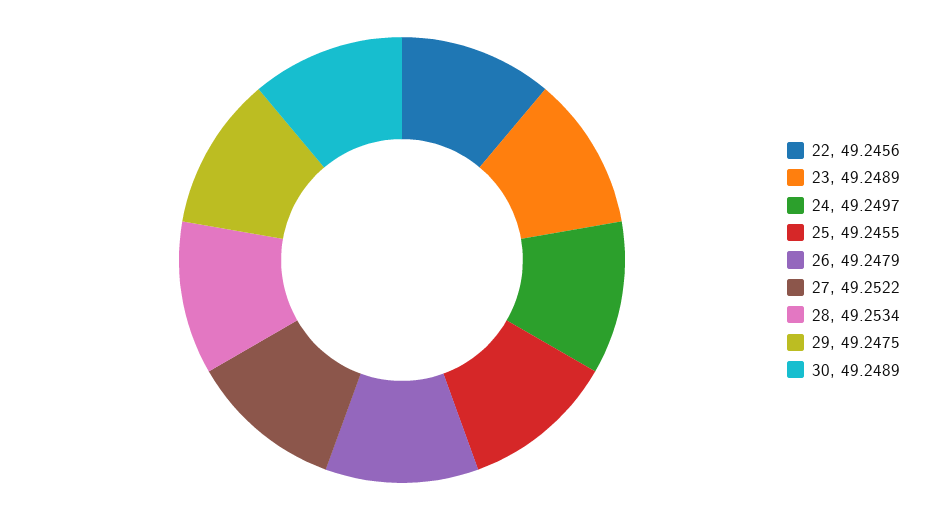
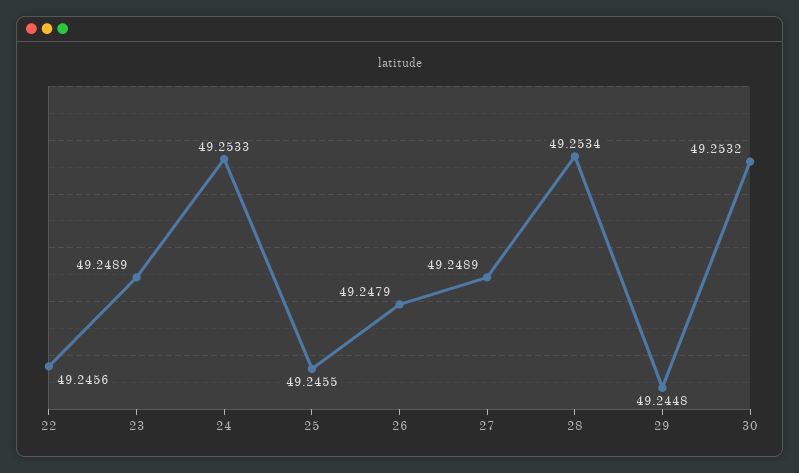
24: 49.2497 -> 49.2533
27: 49.2522 -> 49.2489
29: 49.2475 -> 49.2448
30: 49.2489 -> 49.2532

